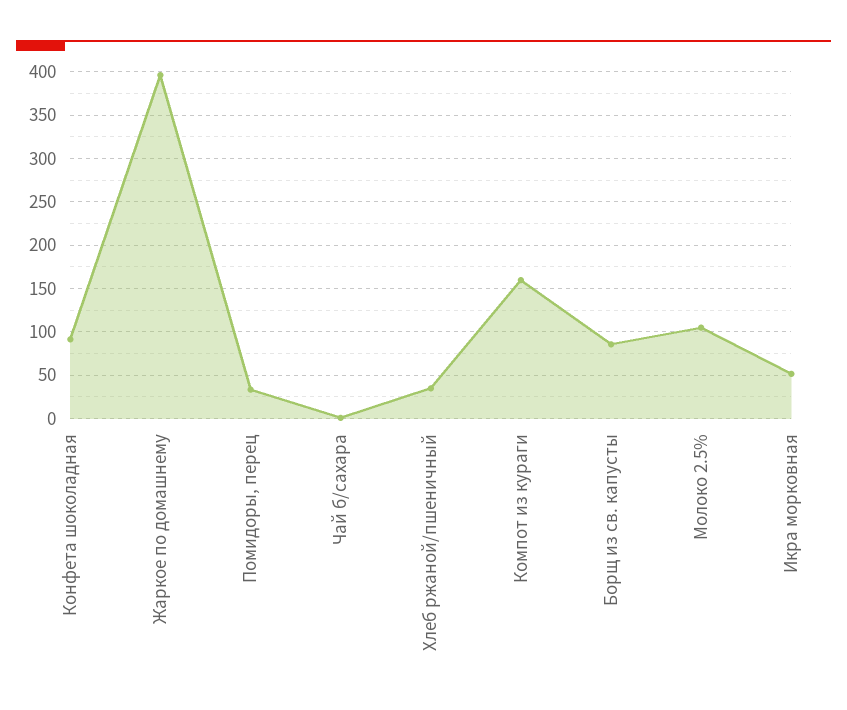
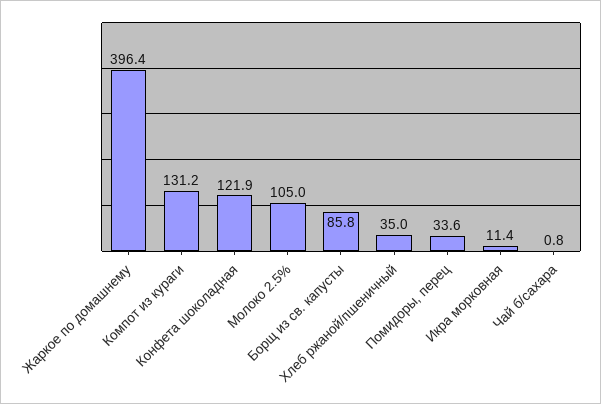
Конфета шоколадная: 90 -> 121.9
Компот из кураги: 160 -> 131.2
Икра морковная: 50 -> 11.4

